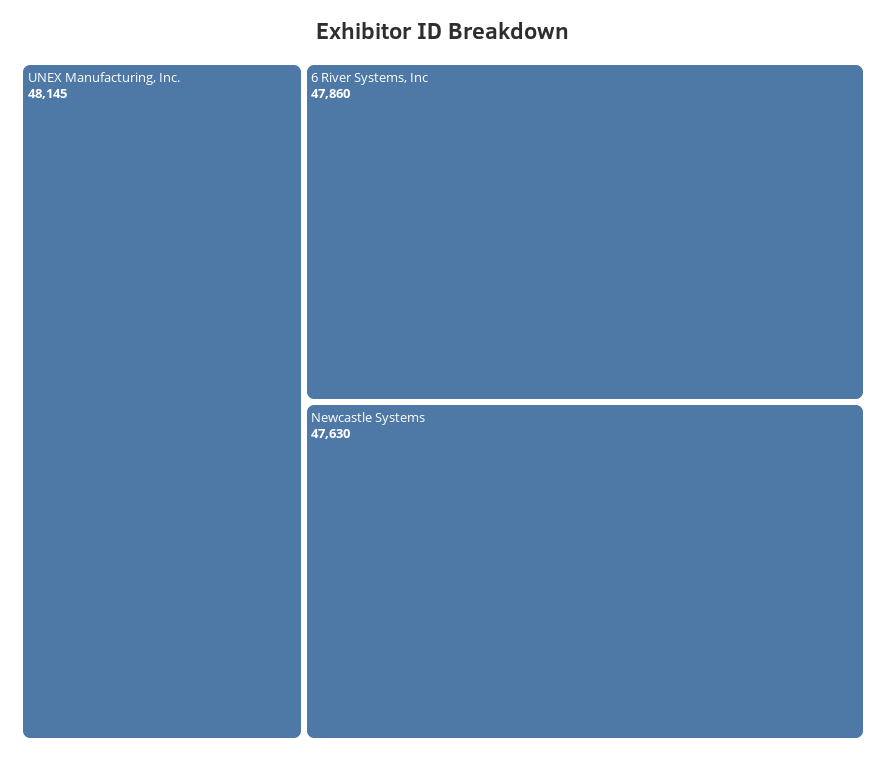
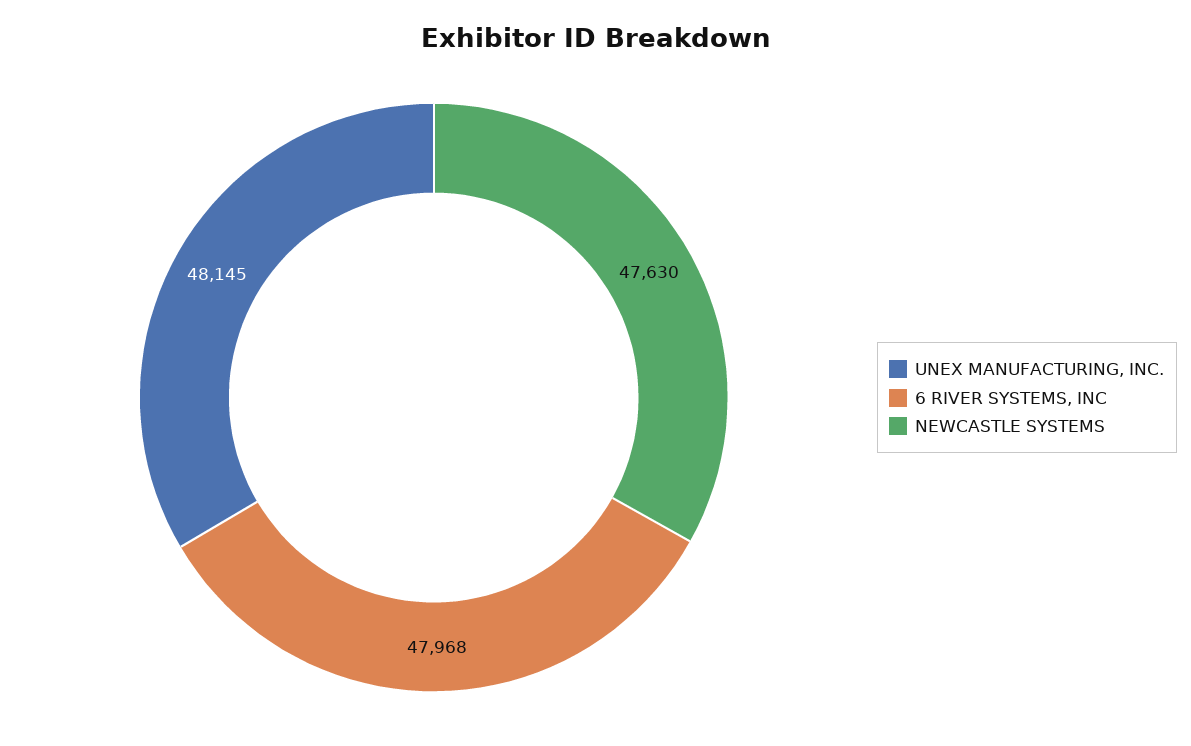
6 River Systems, Inc: 47860 -> 47968

